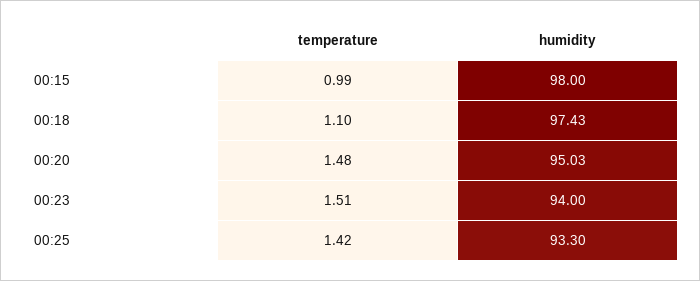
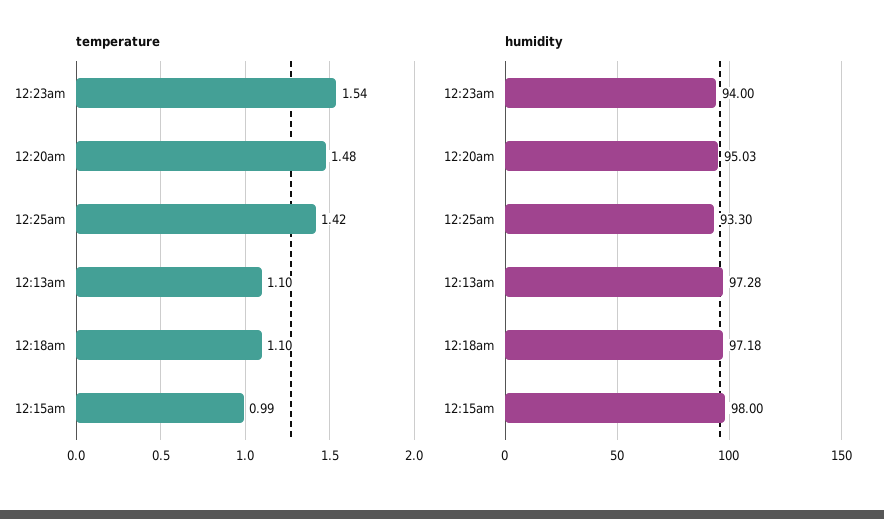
humidity, 00:18: 97.43 -> 97.18
temperature, 00:23: 1.51 -> 1.54
temperature, 12:13am: none -> 1.1
humidity, 12:13am: none -> 97.28

